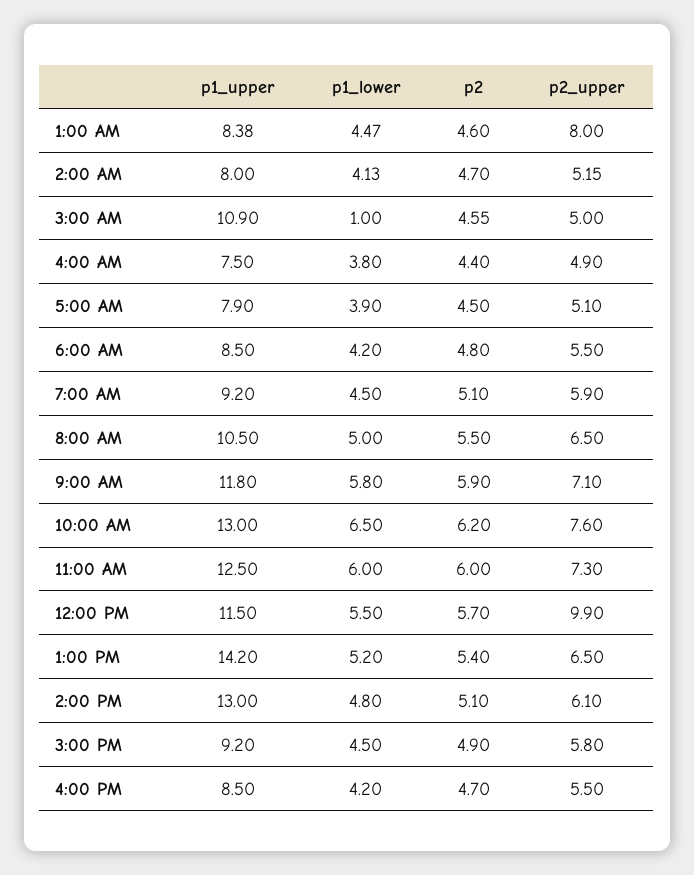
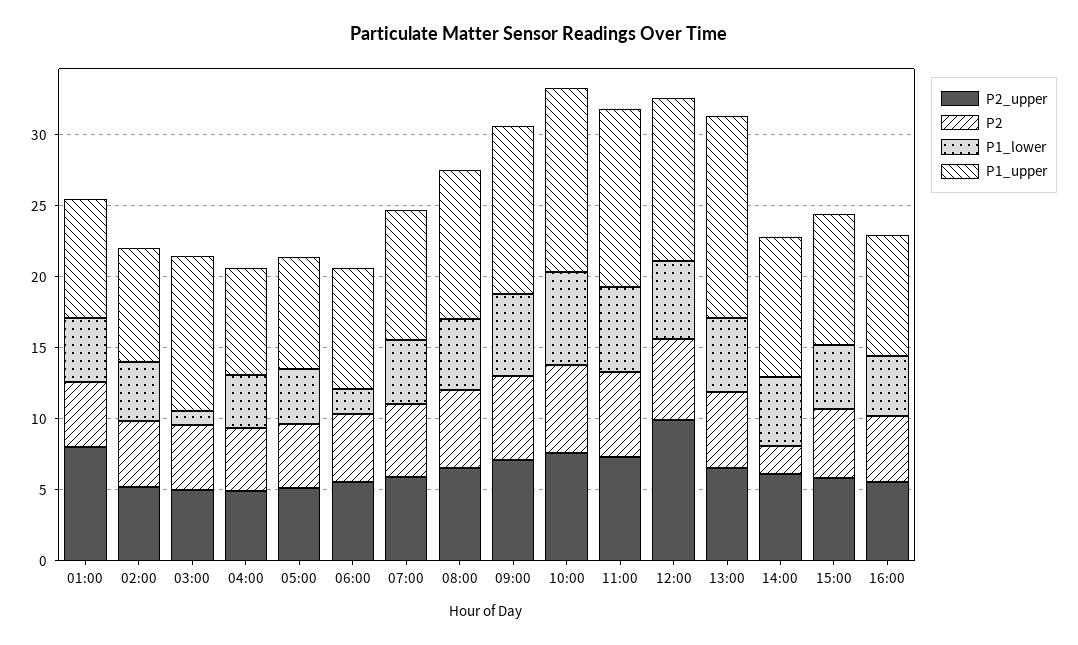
p1_lower, 6:00 AM: 4.2 -> 2
p1_upper, 2:00 PM: 13 -> 10
p2, 2:00 PM: 5.1 -> 2

